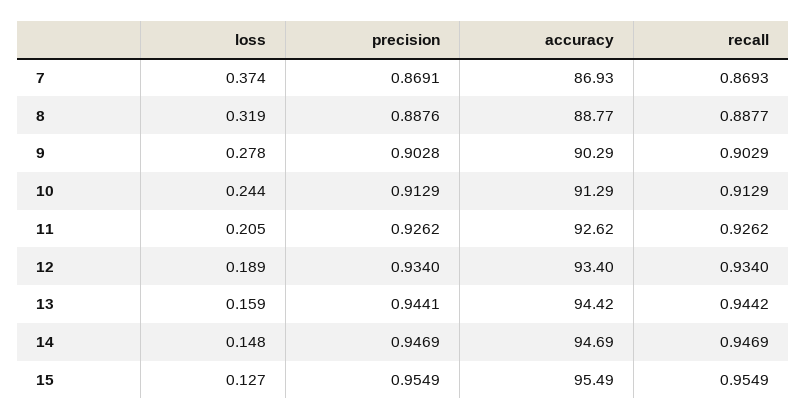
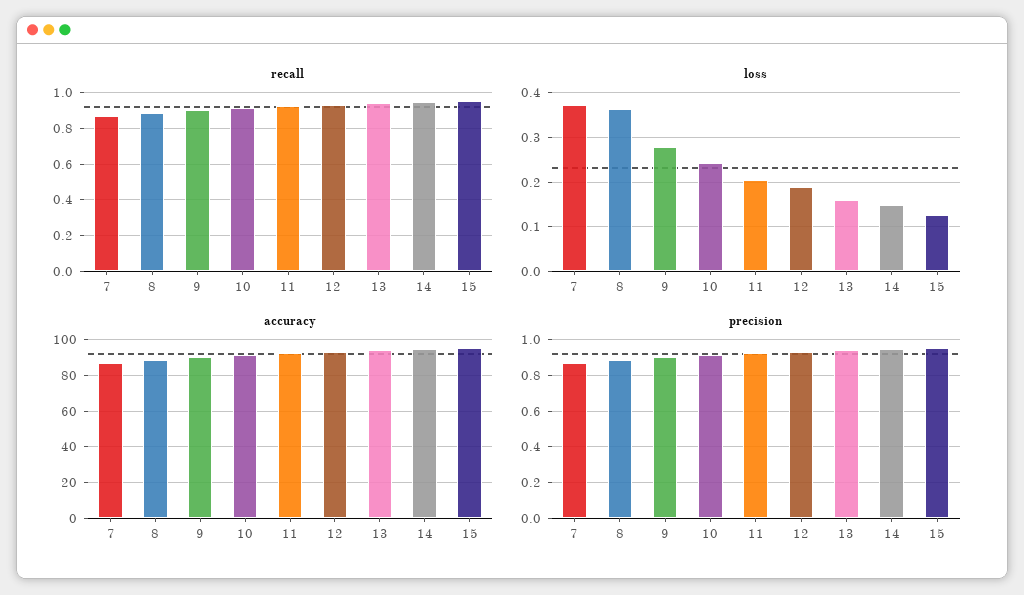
loss, 8: 0.319 -> 0.36

